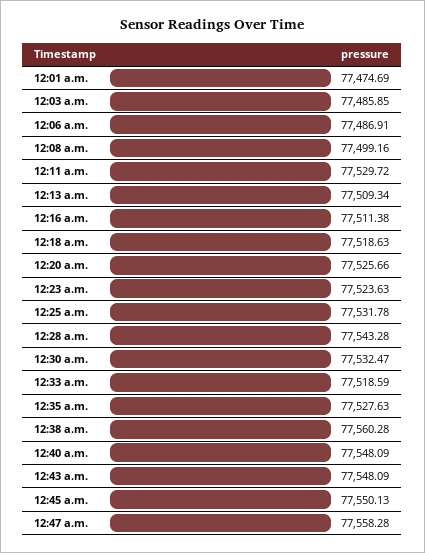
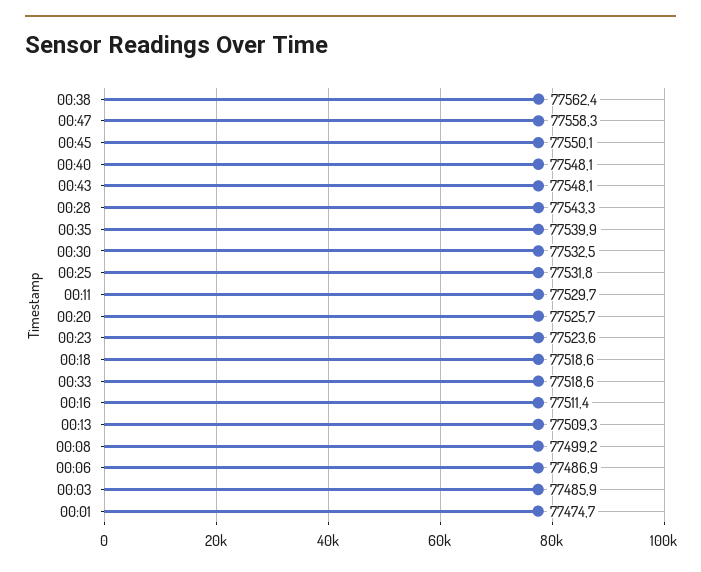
12:35 a.m.: 77527.63 -> 77539.9
12:38 a.m.: 77560.28 -> 77562.4

